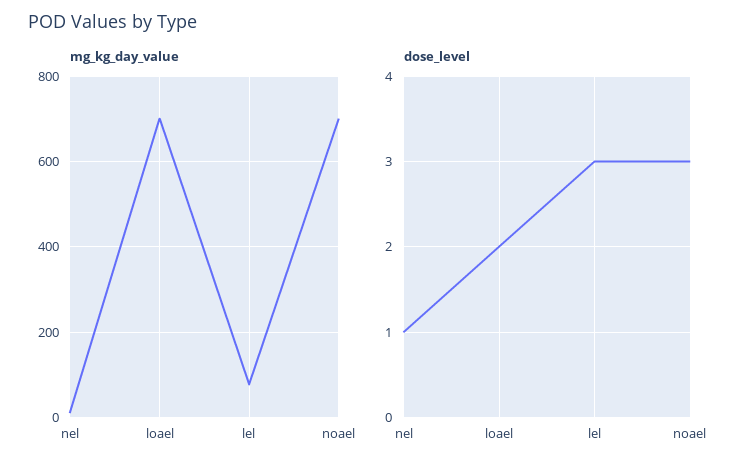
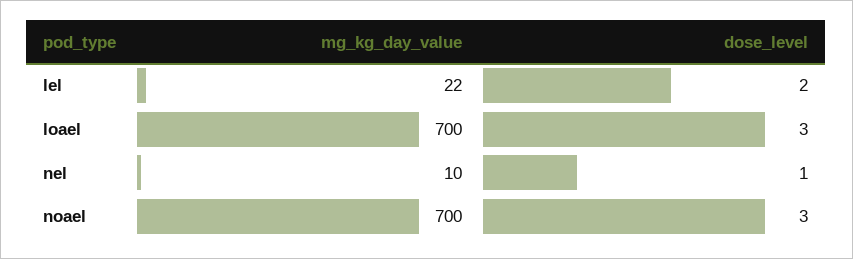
mg_kg_day_value, lel: 80 -> 22
dose_level, loael: 2 -> 3
dose_level, lel: 3 -> 2

